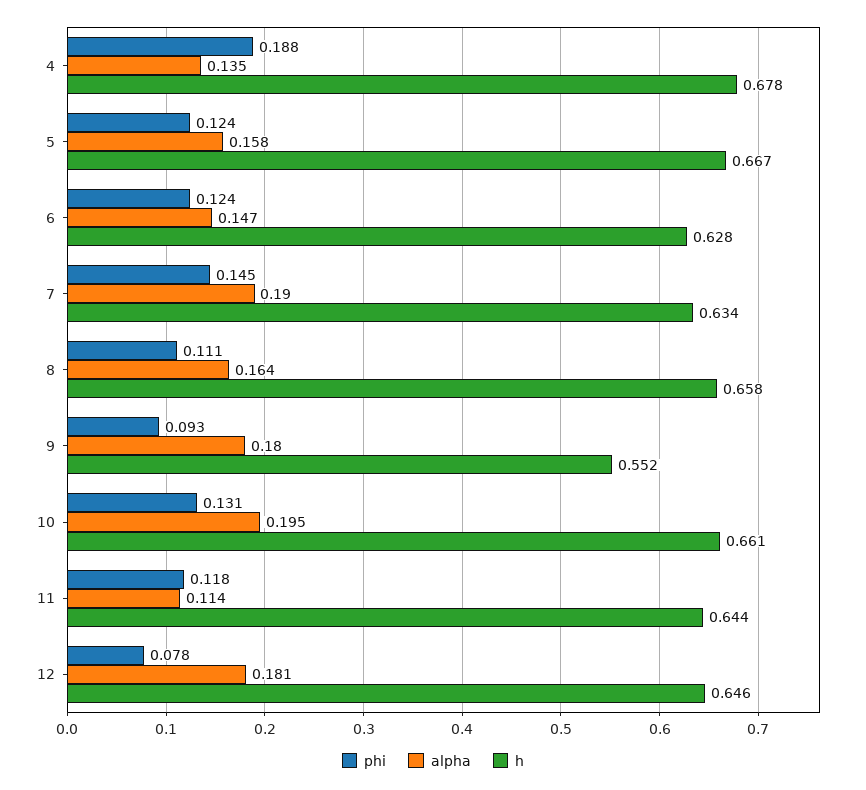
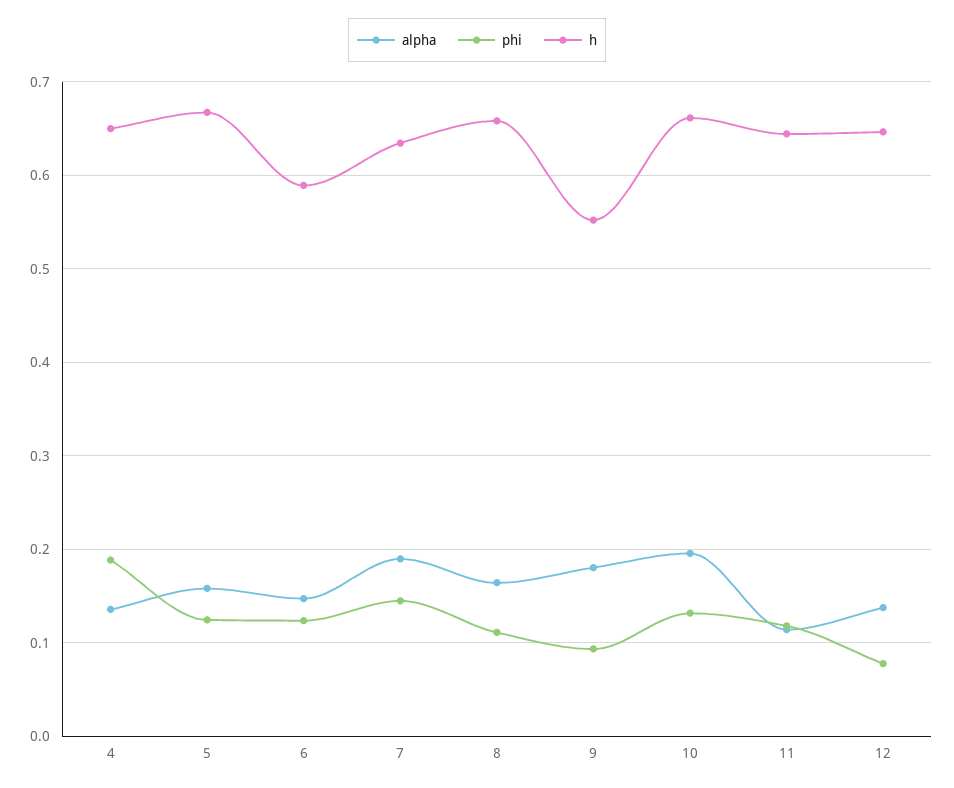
h, 4: 0.678 -> 0.65
h, 6: 0.628 -> 0.59
alpha, 12: 0.181 -> 0.14

